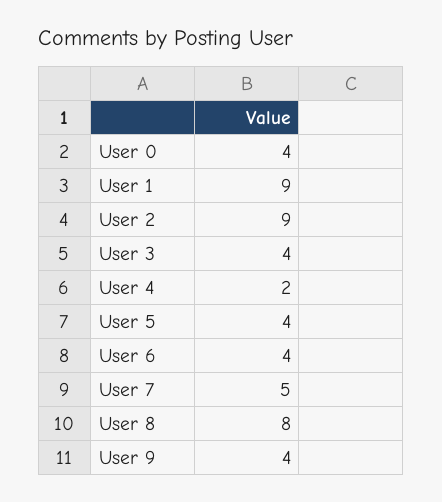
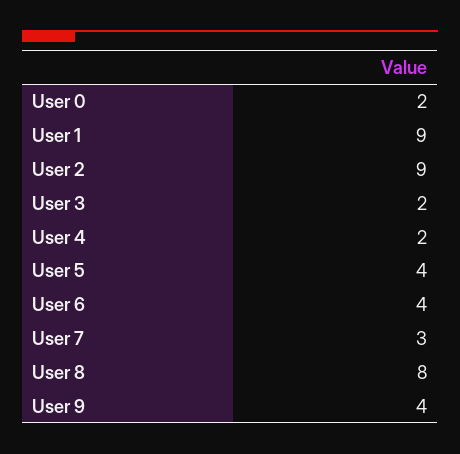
User 0: 4 -> 2
User 3: 4 -> 2
User 7: 5 -> 3

